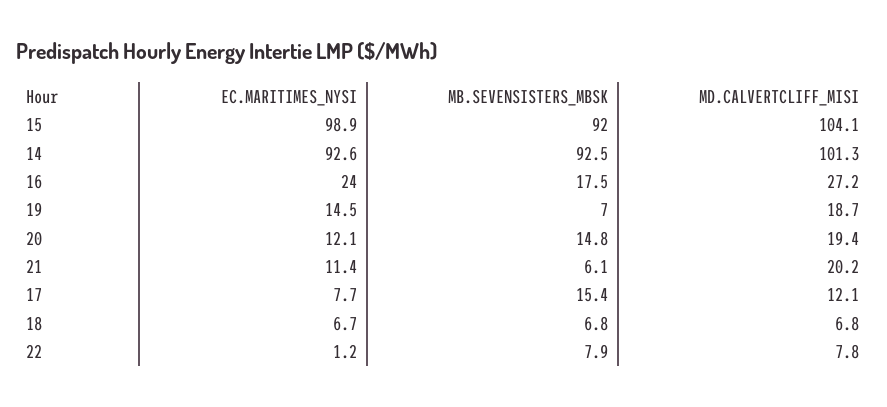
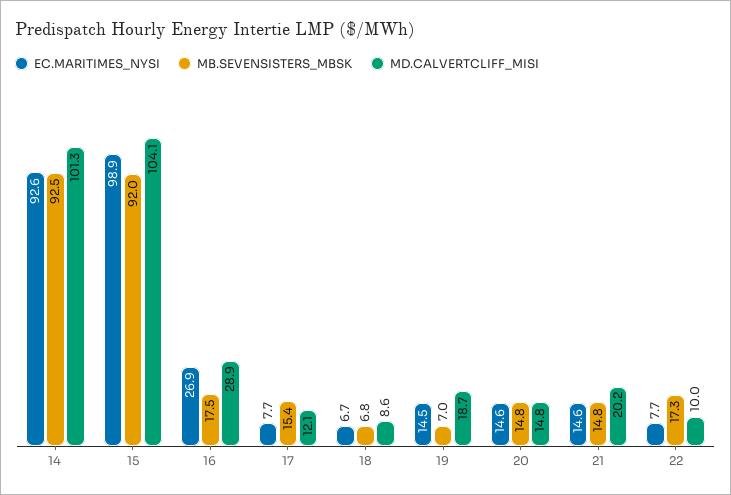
EC.MARITIMES_NYSI, 16: 24 -> 26.9
MD.CALVERTCLIFF_MISI, 16: 27.2 -> 28.9
EC.MARITIMES_NYSI, 20: 12.1 -> 14.6
MD.CALVERTCLIFF_MISI, 20: 19.4 -> 14.8
EC.MARITIMES_NYSI, 21: 11.4 -> 14.6
MB.SEVENSISTERS_MBSK, 21: 6.1 -> 14.8
MD.CALVERTCLIFF_MISI, 18: 6.8 -> 8.6
EC.MARITIMES_NYSI, 22: 1.2 -> 7.7
MB.SEVENSISTERS_MBSK, 22: 7.9 -> 17.3
MD.CALVERTCLIFF_MISI, 22: 7.8 -> 10

